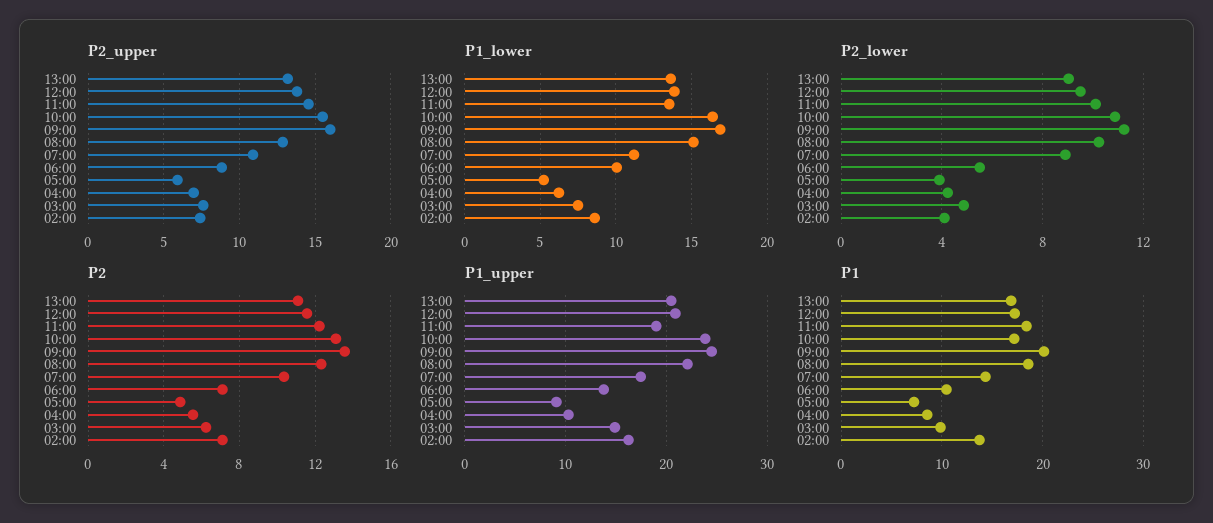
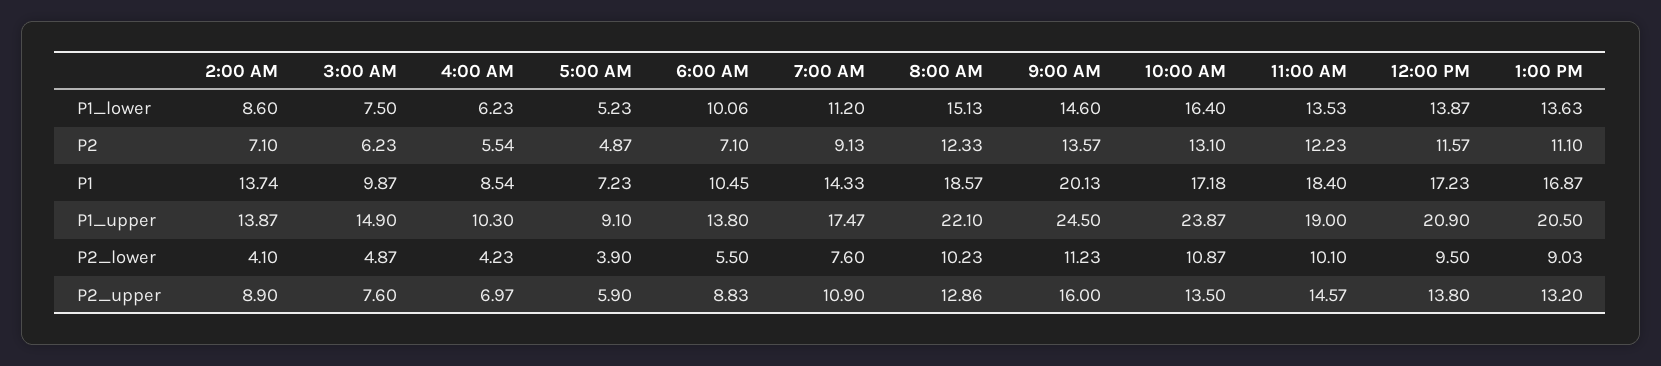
P2_upper, 10:00: 15.5 -> 13.5
P2_upper, 02:00: 7.5 -> 8.9
P1_lower, 09:00: 17 -> 14.6
P2_lower, 07:00: 9 -> 7.6
P2, 07:00: 10.5 -> 9.13
P1_upper, 02:00: 16 -> 13.87

